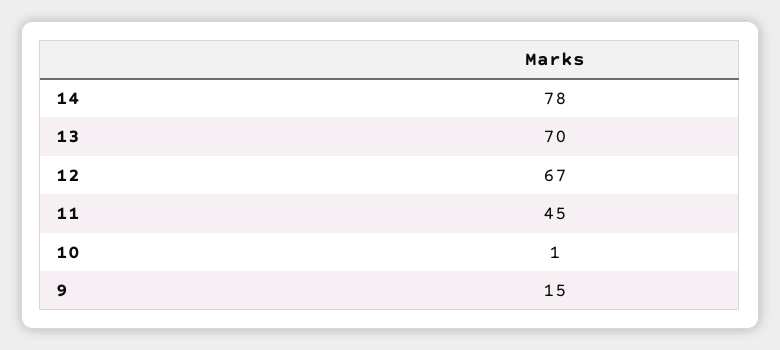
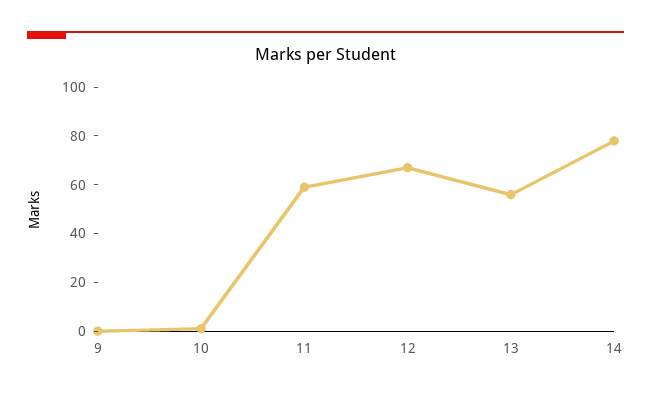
13: 70 -> 55
11: 45 -> 60
9: 15 -> 0

